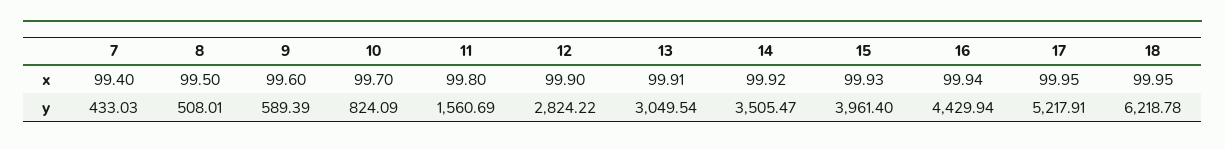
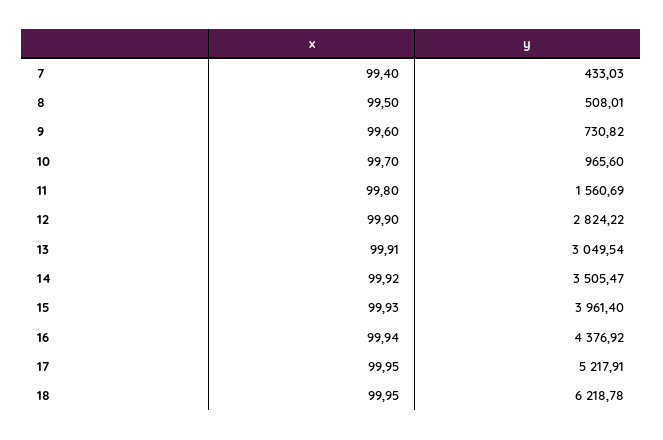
9, y: 589.39 -> 730.82
10, y: 824.09 -> 965.6
16, y: 4429.94 -> 4376.92

